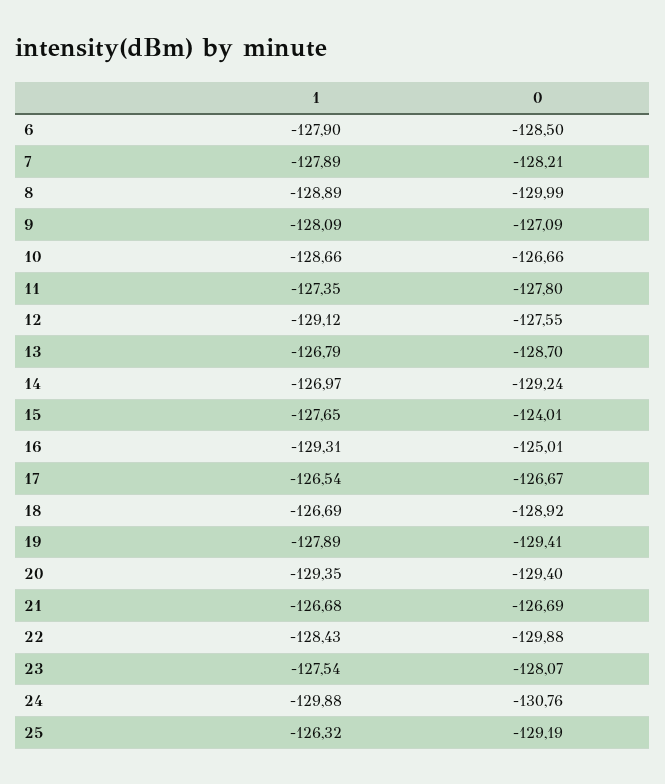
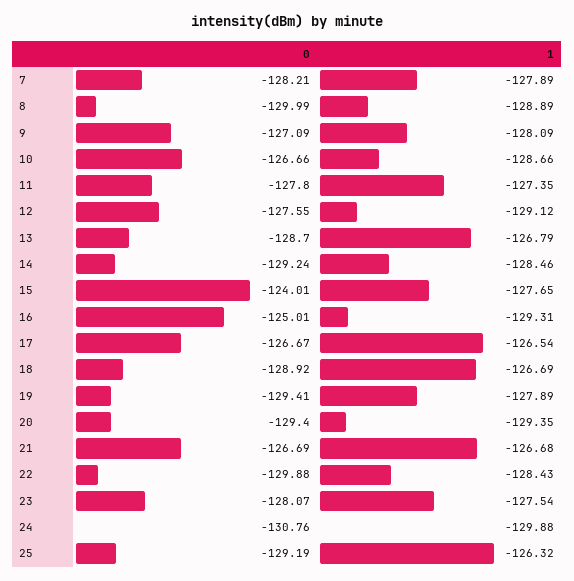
1, 6: -127.9 -> none
0, 6: -128.5 -> none
1, 14: -126.97 -> -128.46

